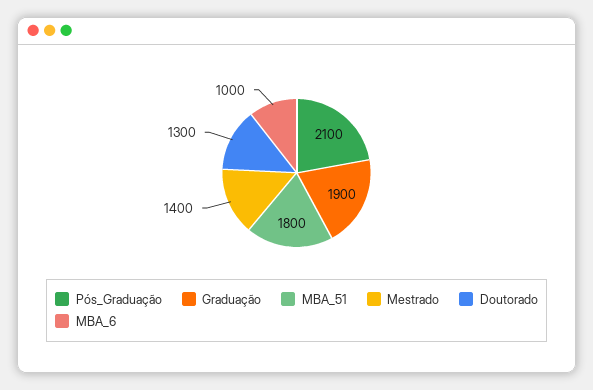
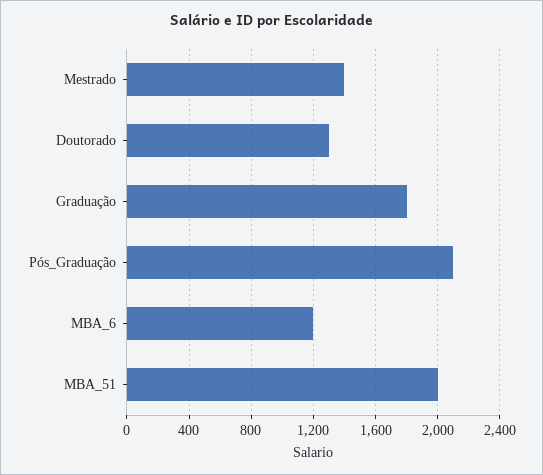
Graduação: 1900 -> 1800
MBA_51: 1800 -> 2000
MBA_6: 1000 -> 1200

